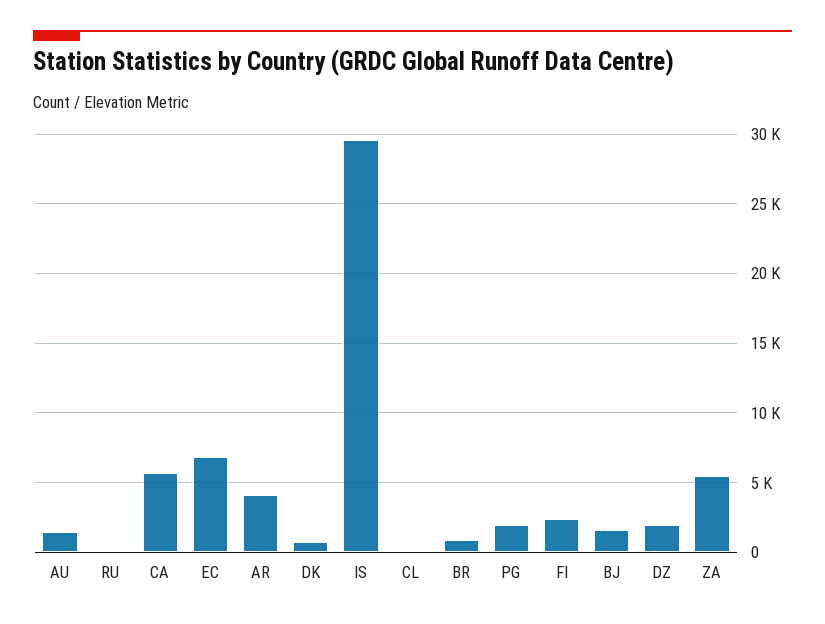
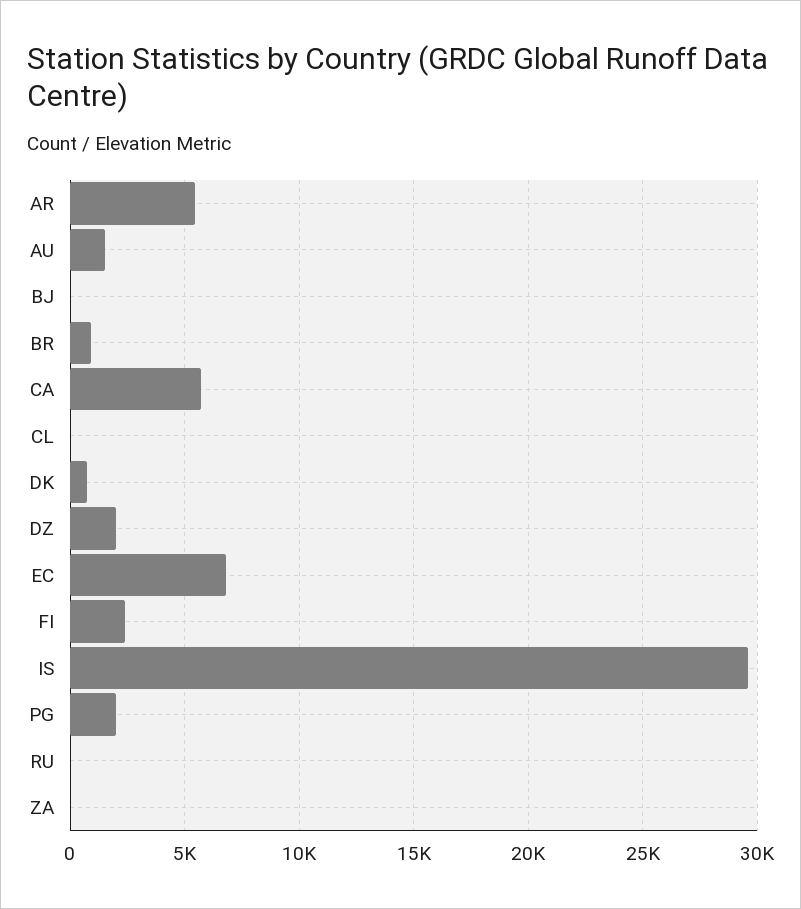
AR: 4000 -> 5500
BJ: 1500 -> 0
ZA: 5500 -> 0

